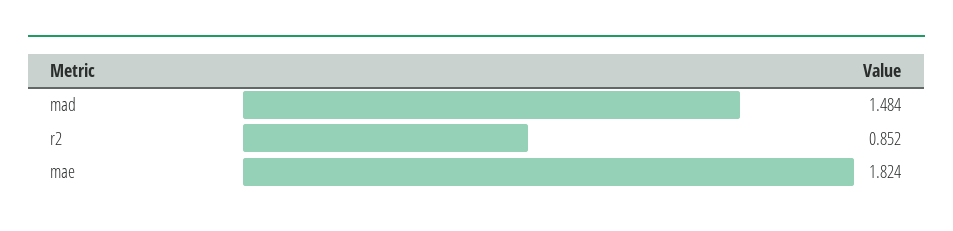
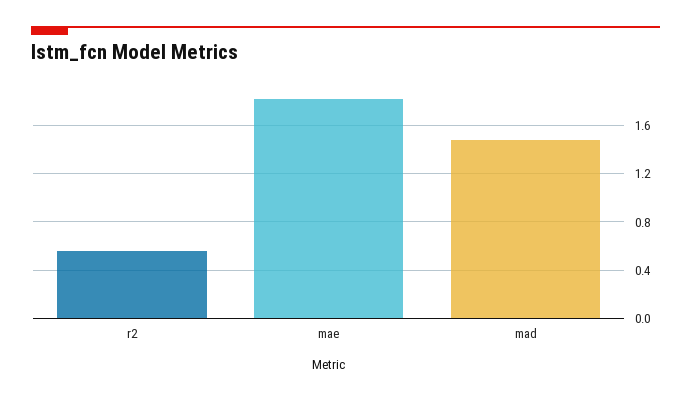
r2: 0.852 -> 0.55

